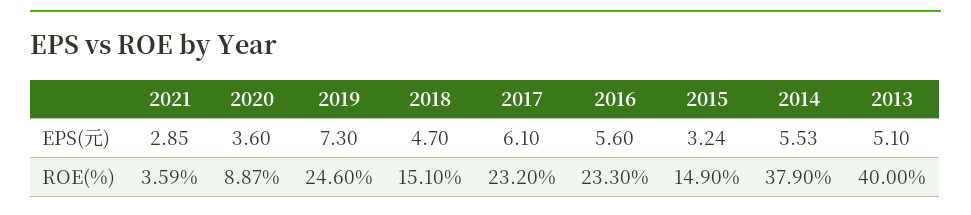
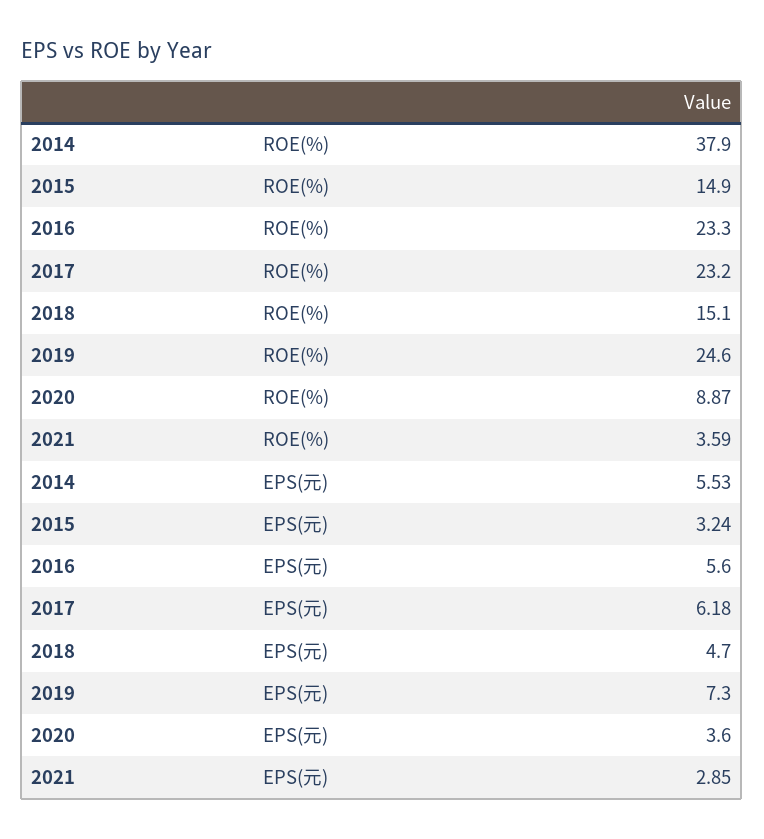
2017, EPS(元): 6.1 -> 6.18
2013, EPS(元): 5.1 -> none
2013, ROE(%): 40 -> none

